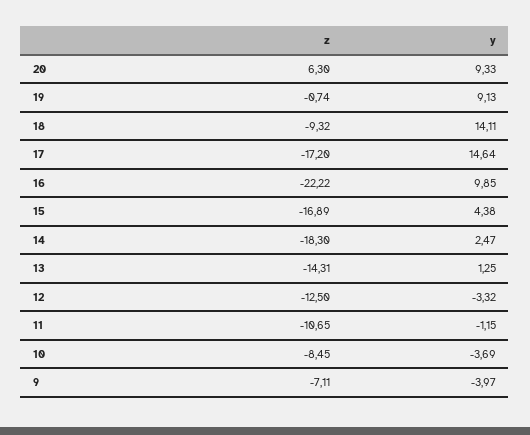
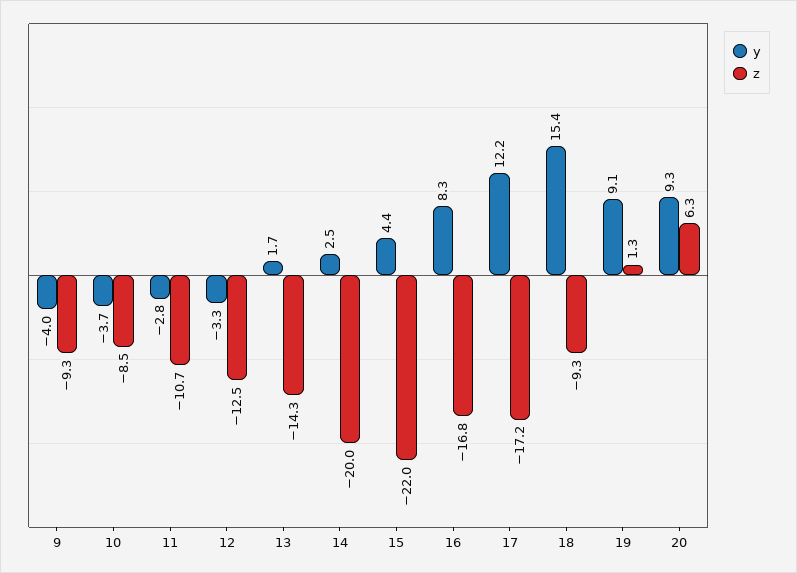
z, 19: -0.74 -> 1.3
y, 18: 14.11 -> 15.4
y, 17: 14.64 -> 12.2
z, 16: -22.22 -> -16.8
y, 16: 9.85 -> 8.3
z, 15: -16.89 -> -22
z, 14: -18.3 -> -20
y, 13: 1.25 -> 1.7
y, 11: -1.15 -> -2.8
z, 9: -7.11 -> -9.3

